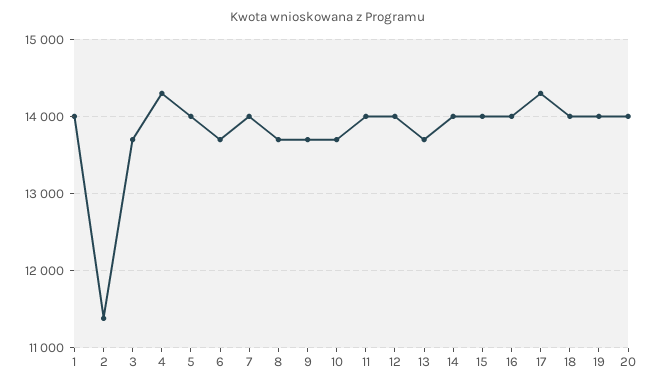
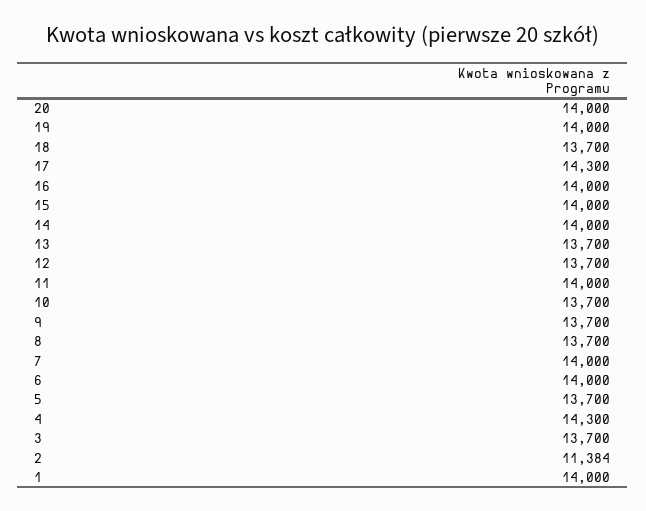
5: 14000 -> 13700
6: 13700 -> 14000
12: 14000 -> 13700
18: 14000 -> 13700

